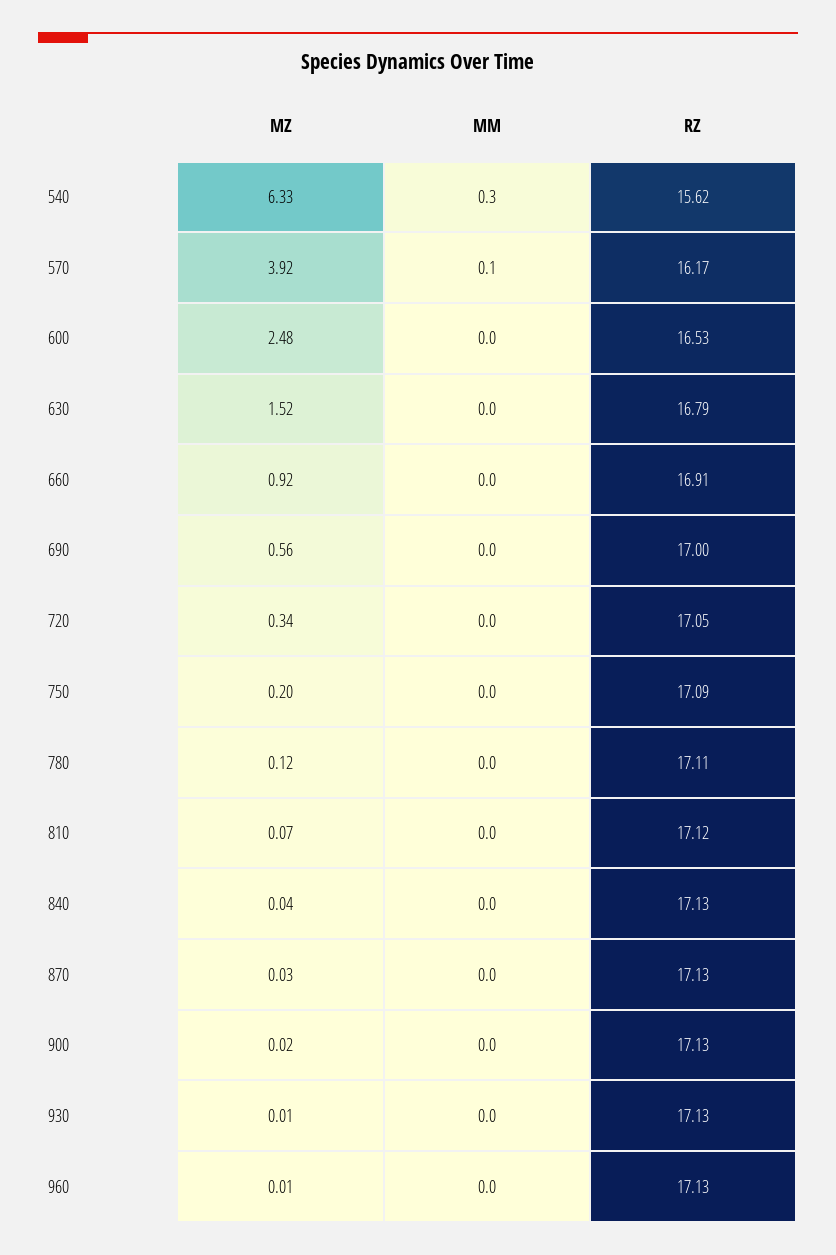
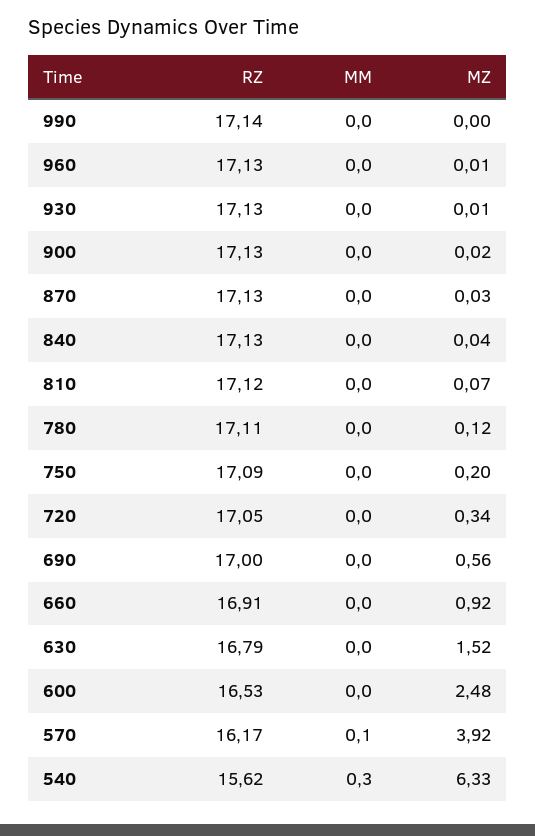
RZ, 990: none -> 17.14
MM, 990: none -> 0
MZ, 990: none -> 0

